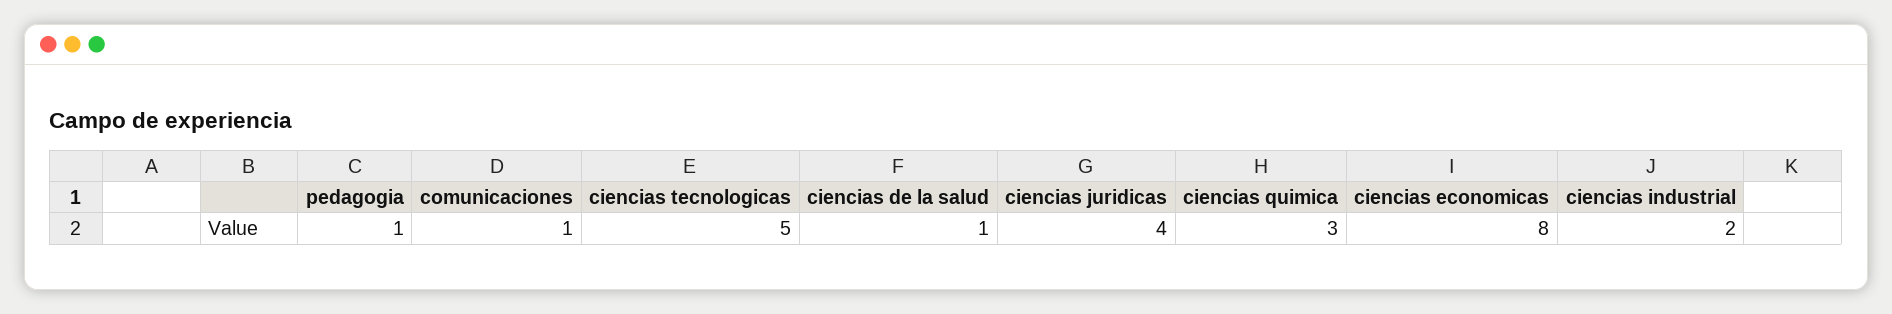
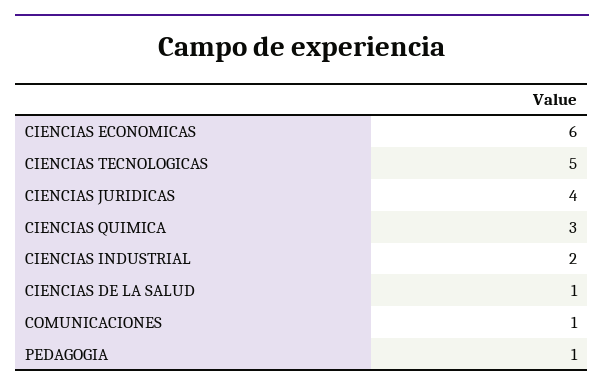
ciencias economicas: 8 -> 6

